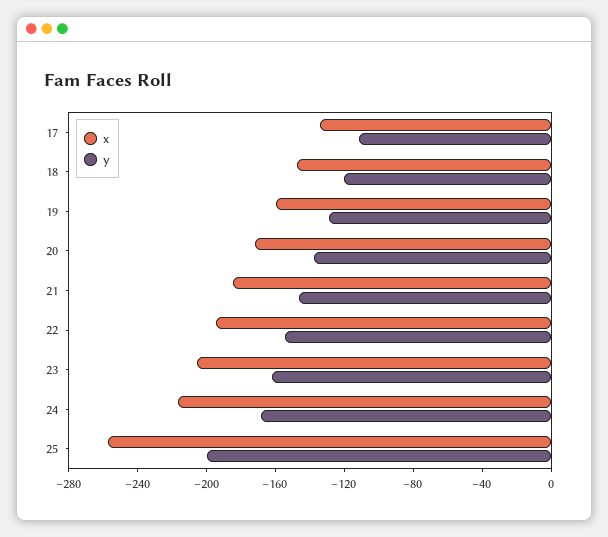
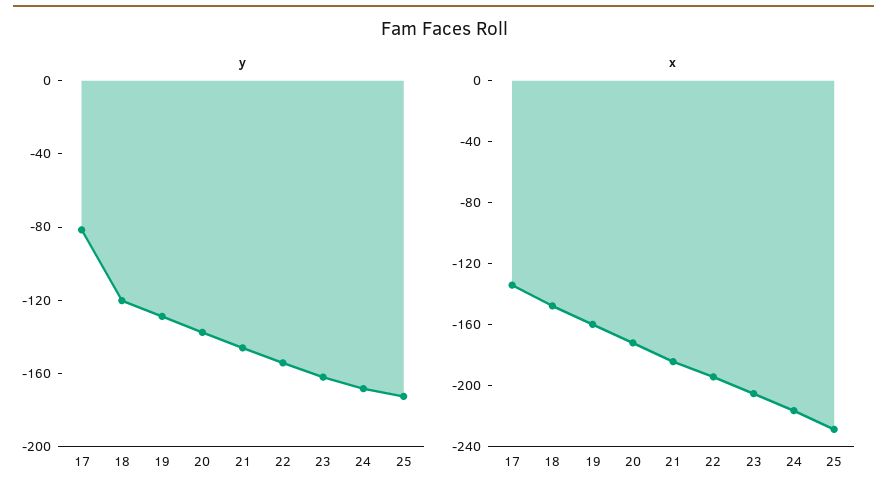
y, 17: -110 -> -80
x, 25: -260 -> -230
y, 25: -200 -> -170

